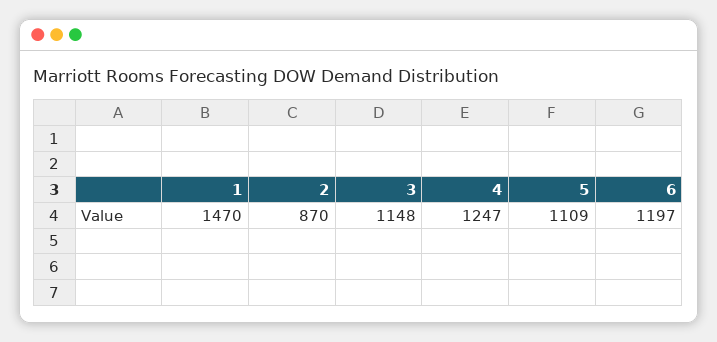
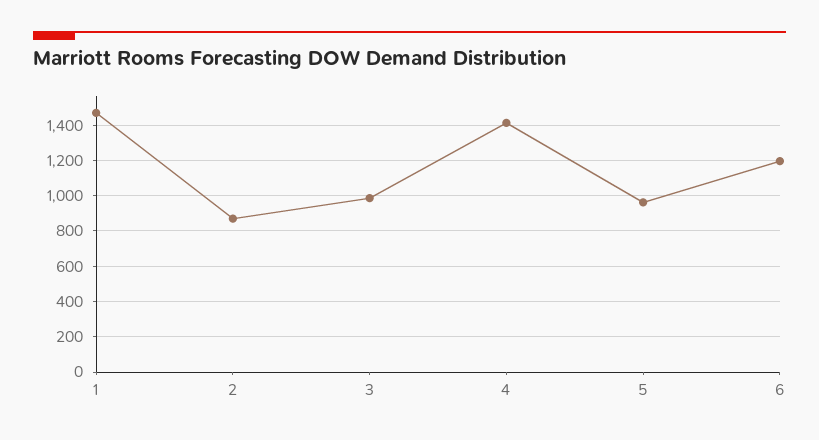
3: 1148 -> 1000
4: 1247 -> 1400
5: 1109 -> 950

